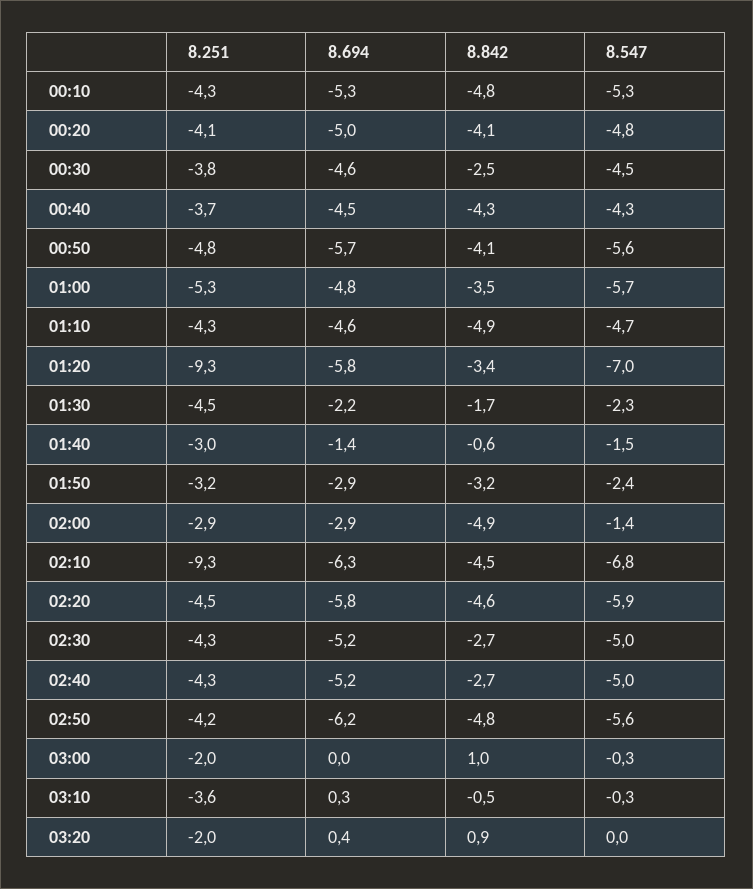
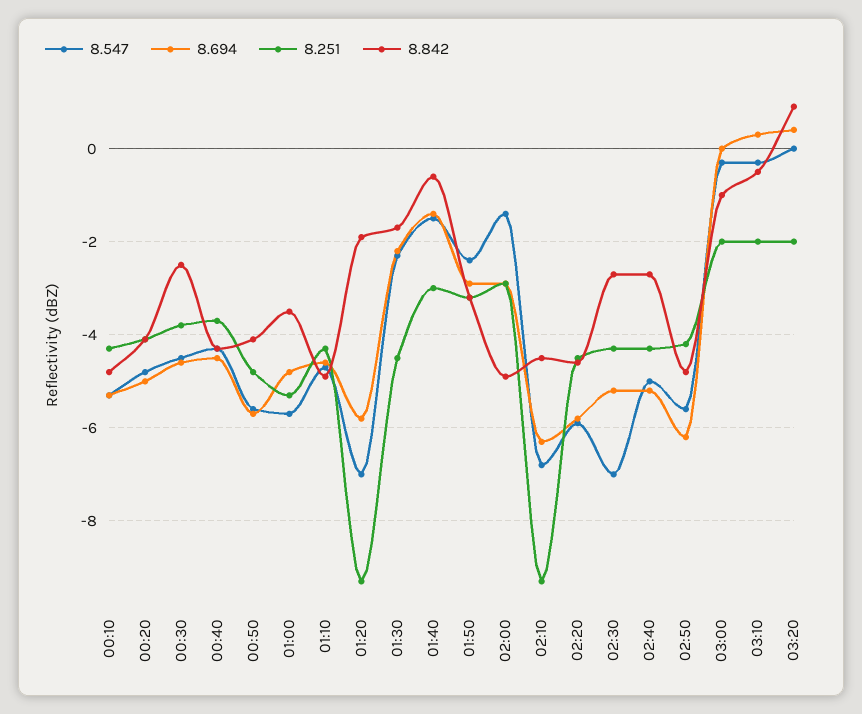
8.842, 01:20: -3.4 -> -2
8.547, 02:30: -5 -> -7
8.842, 03:00: 1 -> -1
8.251, 03:10: -3.6 -> -2

